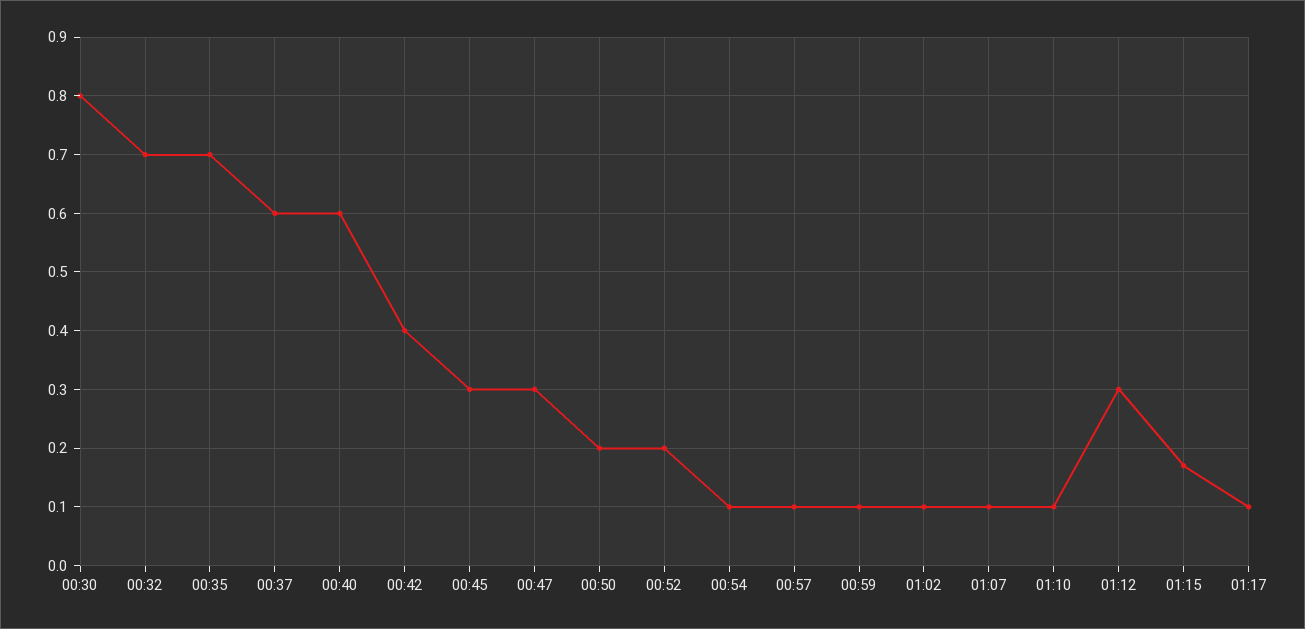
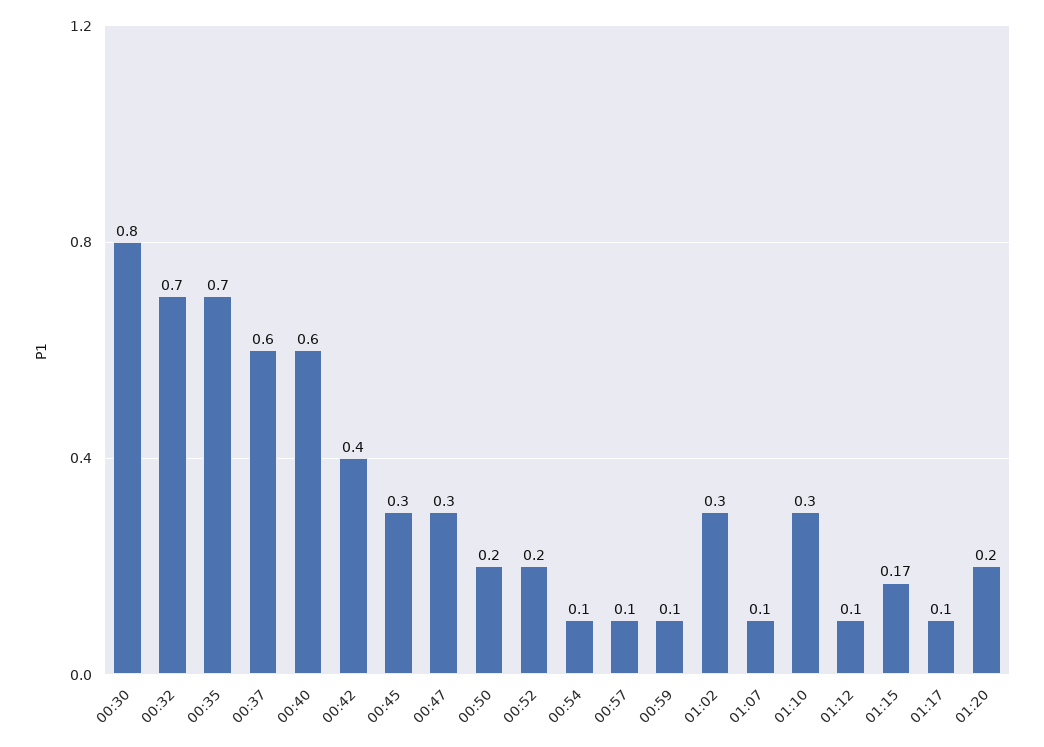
01:02: 0.1 -> 0.3
01:10: 0.1 -> 0.3
01:12: 0.3 -> 0.1
01:20: none -> 0.2

